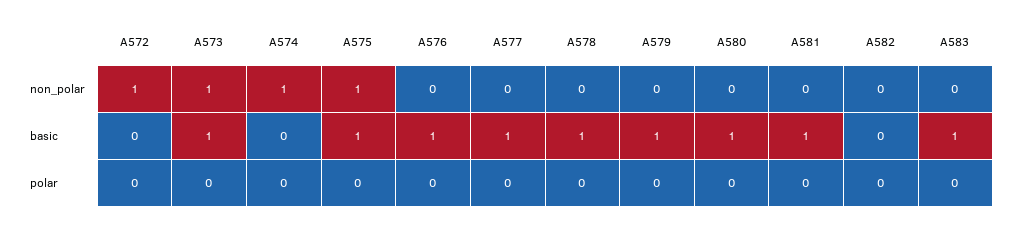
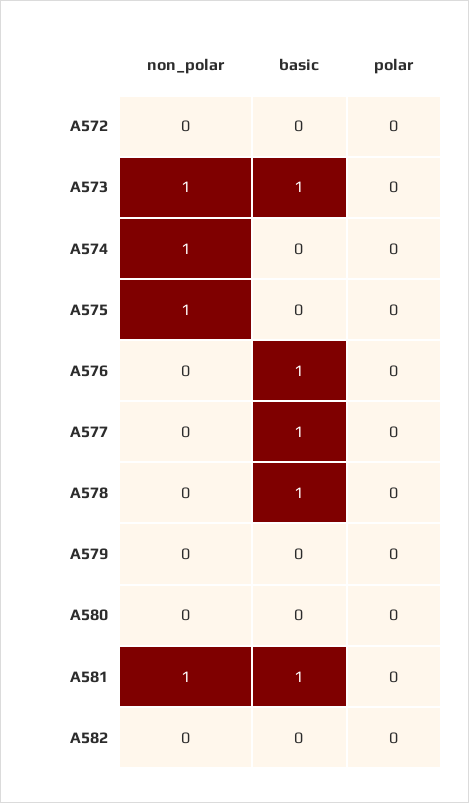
A572, non_polar: 1 -> 0
A581, non_polar: 0 -> 1
A583, non_polar: 0 -> none
A575, basic: 1 -> 0
A579, basic: 1 -> 0
A580, basic: 1 -> 0
A583, basic: 1 -> none
A583, polar: 0 -> none

